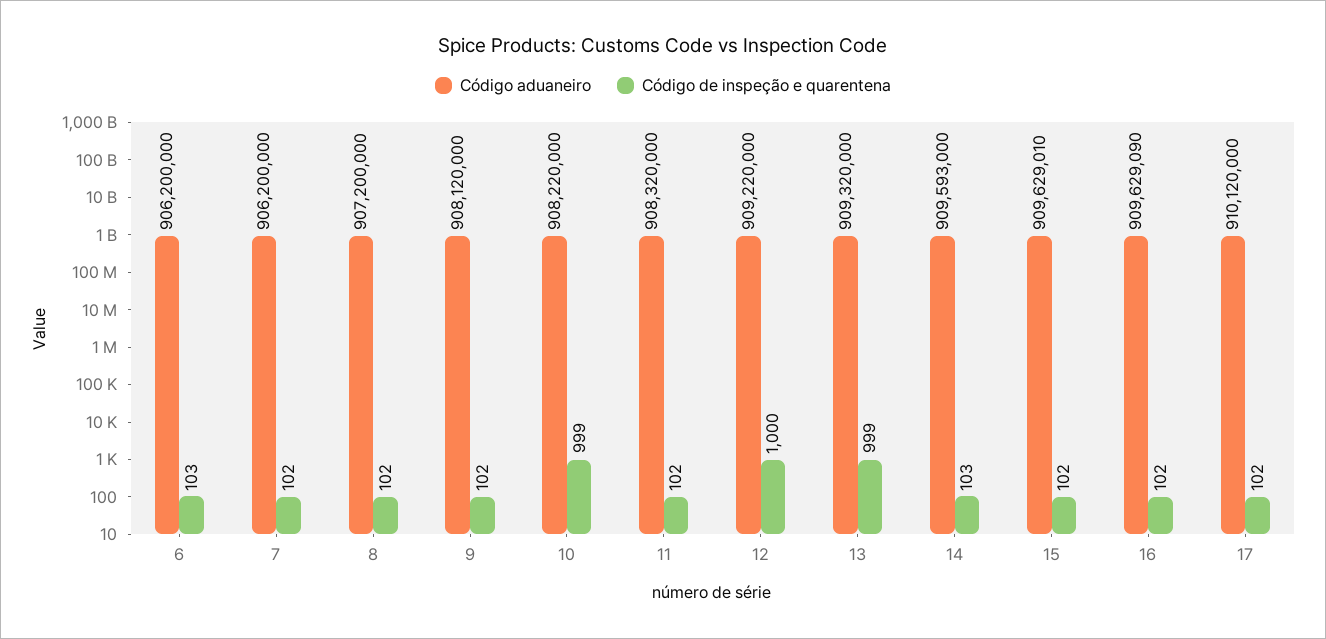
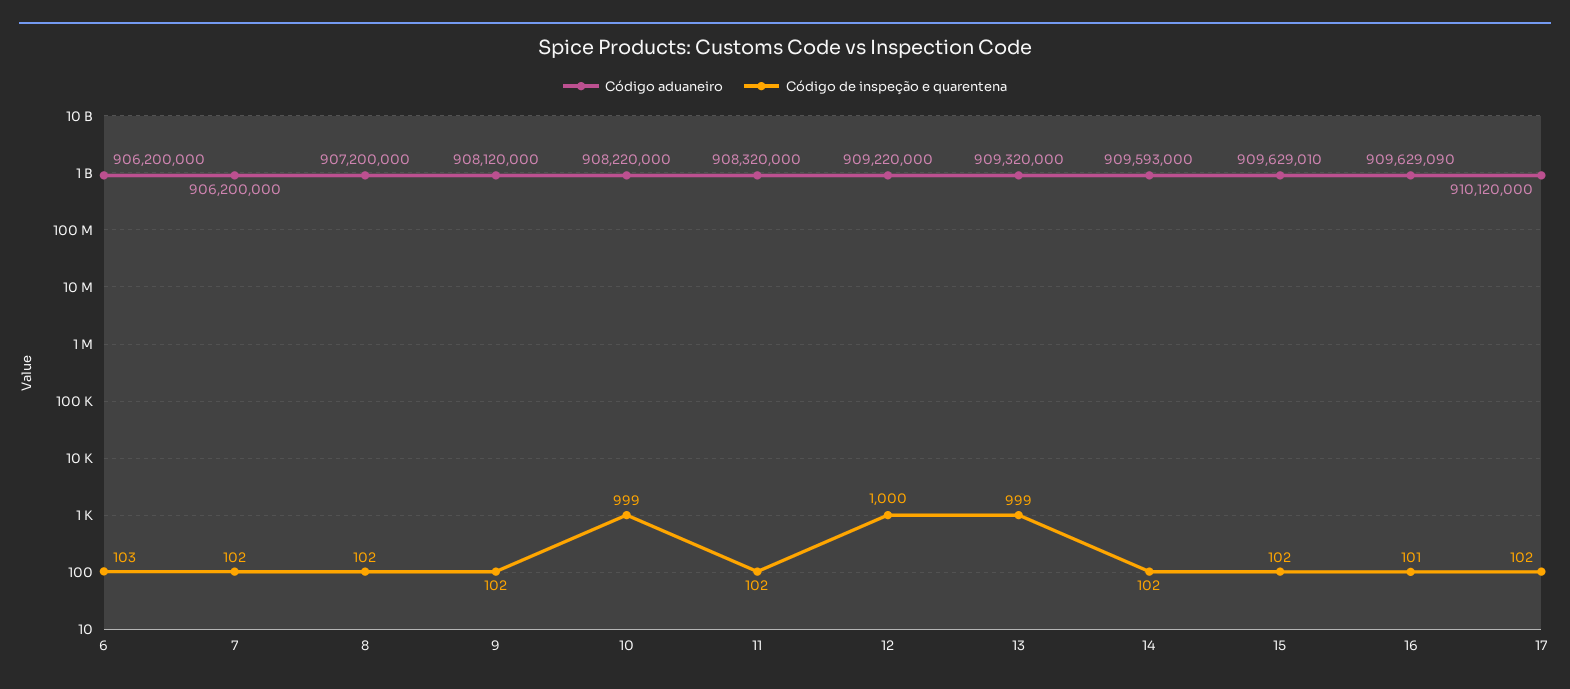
Código de inspeção e quarentena, 14: 103 -> 102
Código de inspeção e quarentena, 16: 102 -> 101

